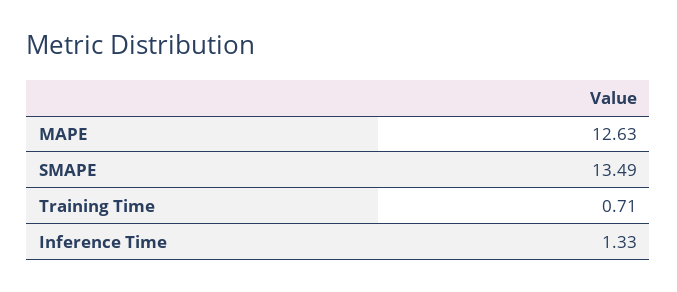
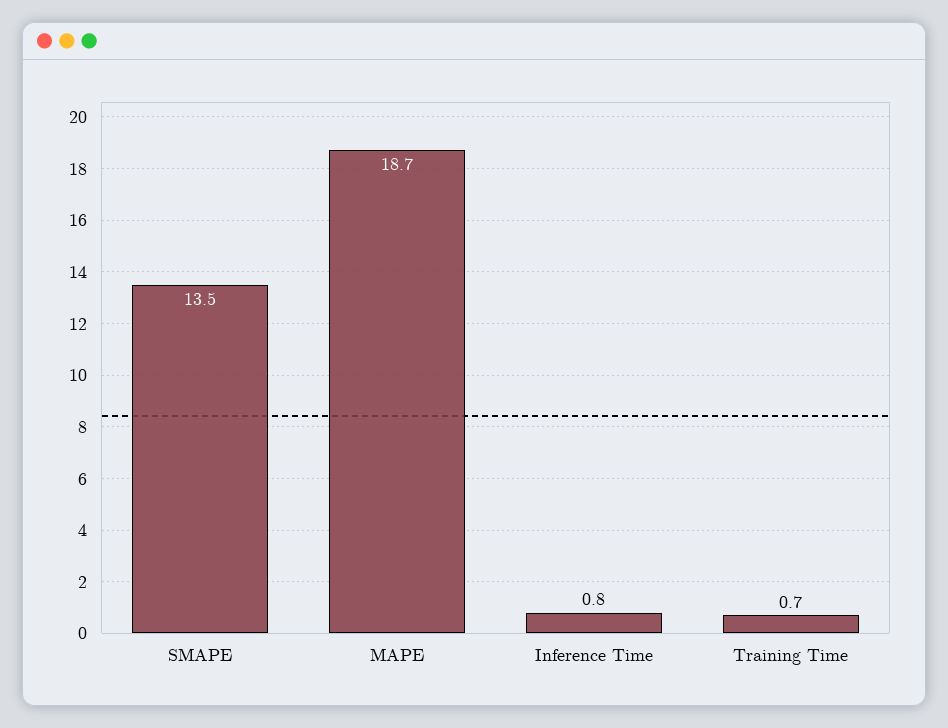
MAPE: 12.63 -> 18.7
Inference Time: 1.33 -> 0.8

